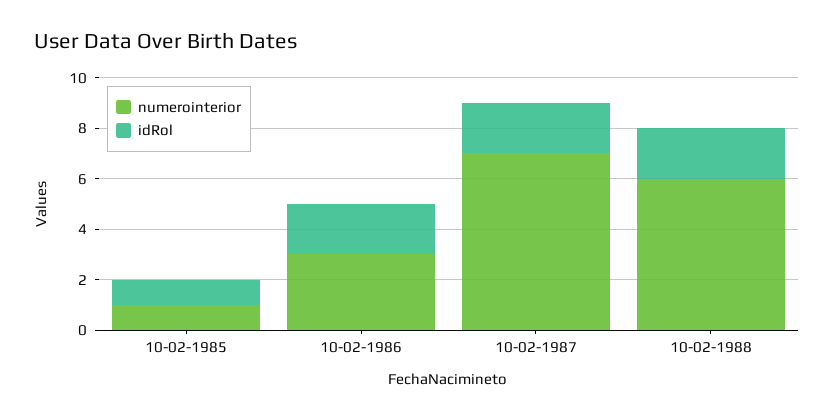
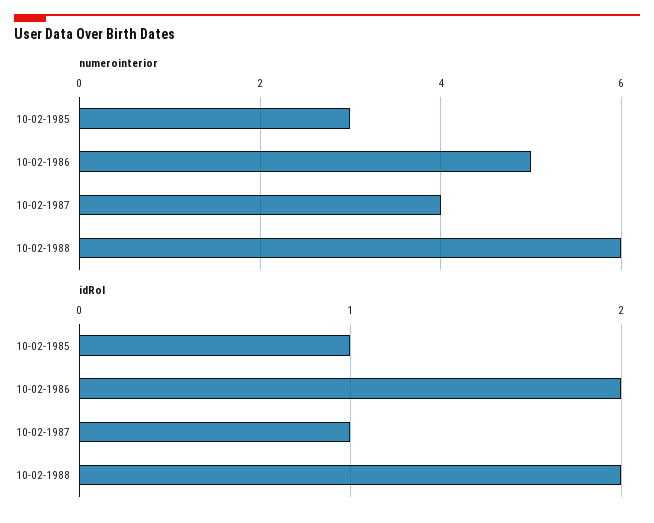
numerointerior, 10-02-1985: 1 -> 3
numerointerior, 10-02-1986: 3 -> 5
numerointerior, 10-02-1987: 7 -> 4
idRol, 10-02-1987: 2 -> 1

